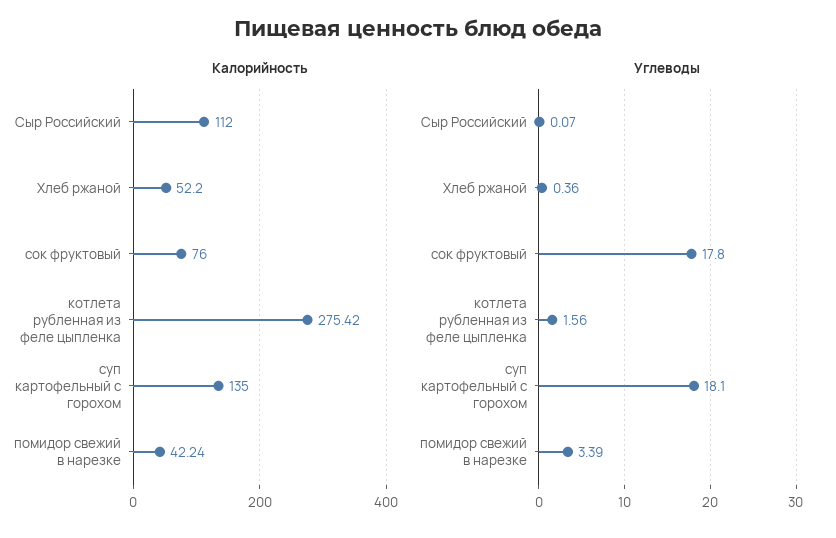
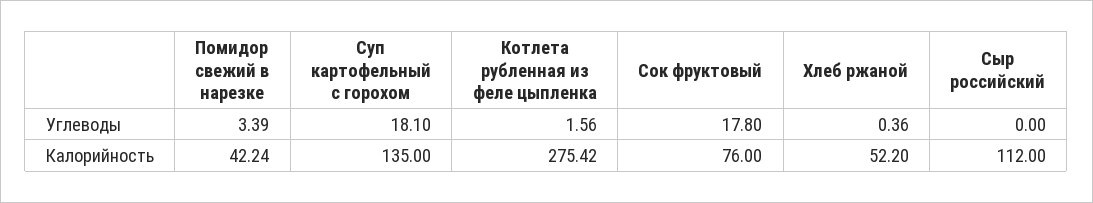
Углеводы, Сыр Российский: 0.07 -> 0

